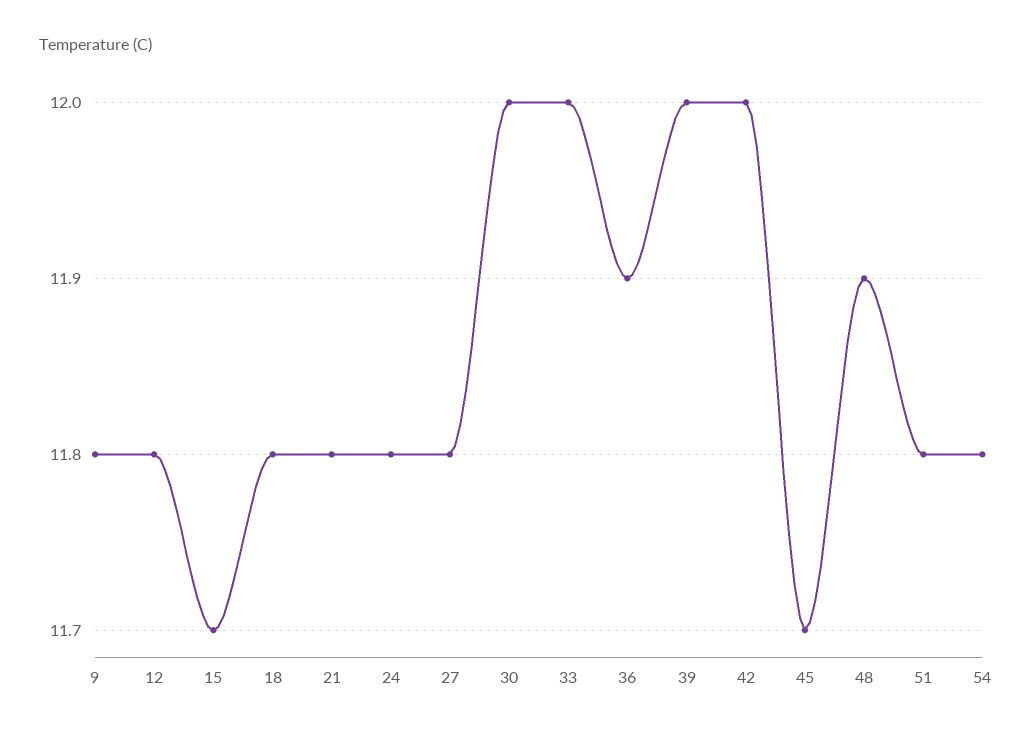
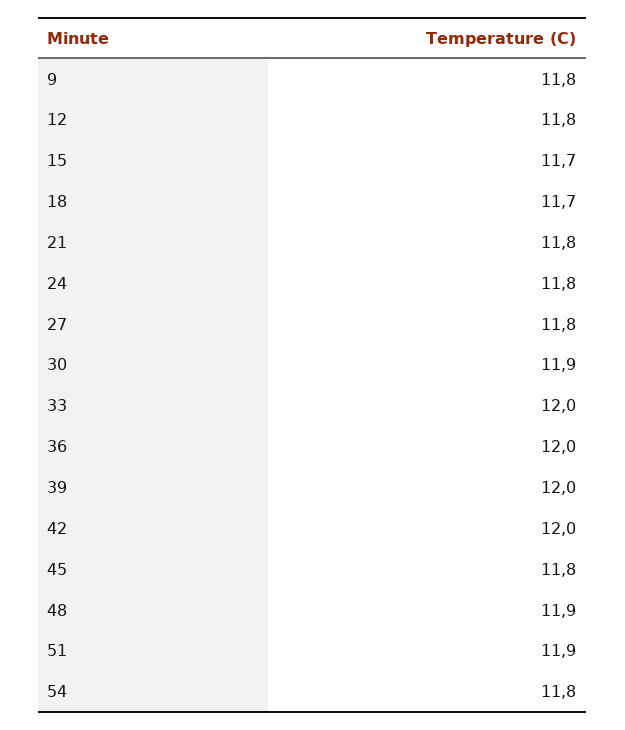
18: 11.8 -> 11.7
30: 12 -> 11.9
36: 11.9 -> 12
45: 11.7 -> 11.8
51: 11.8 -> 11.9

